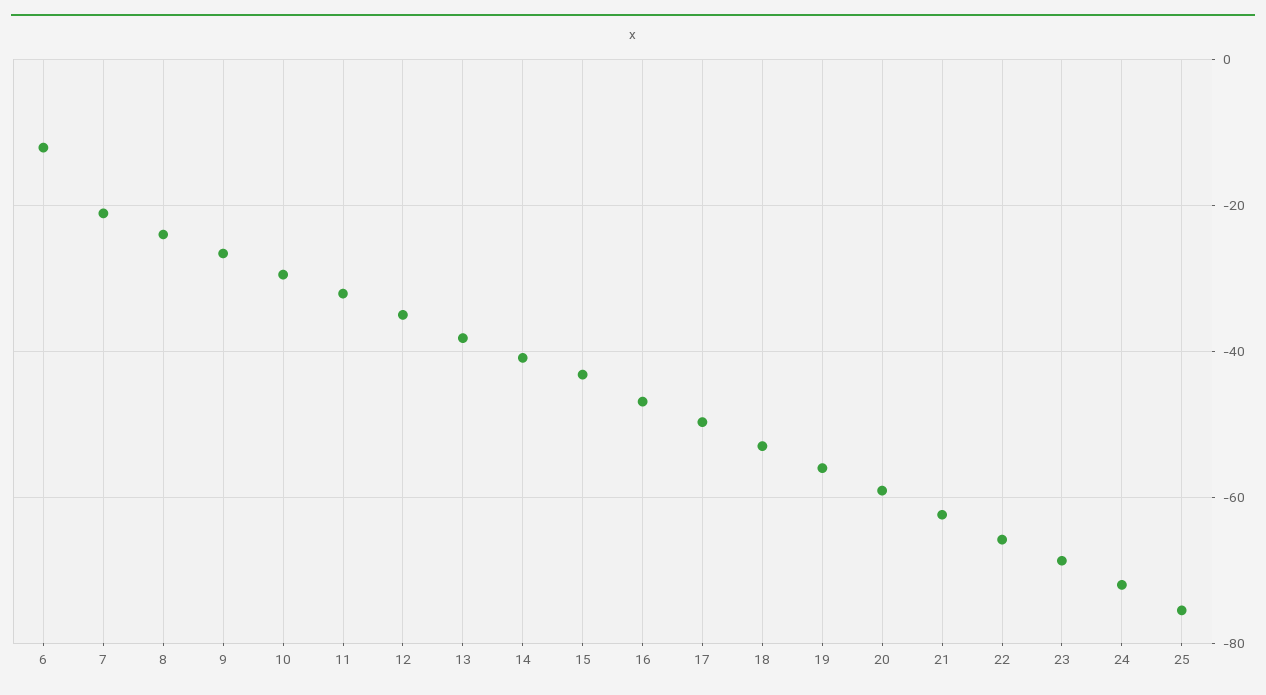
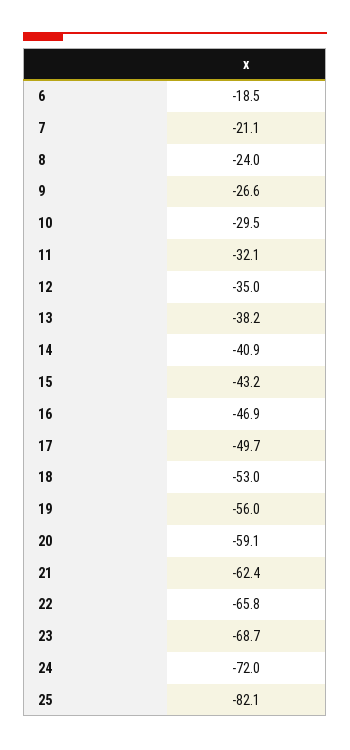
6: -12 -> -18.5
25: -76 -> -82.1

